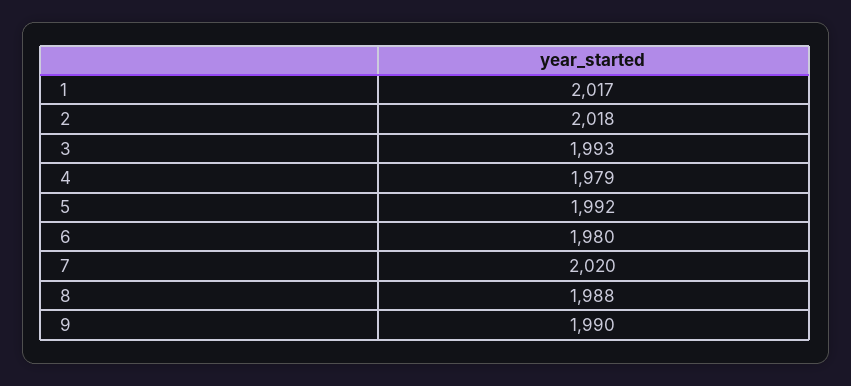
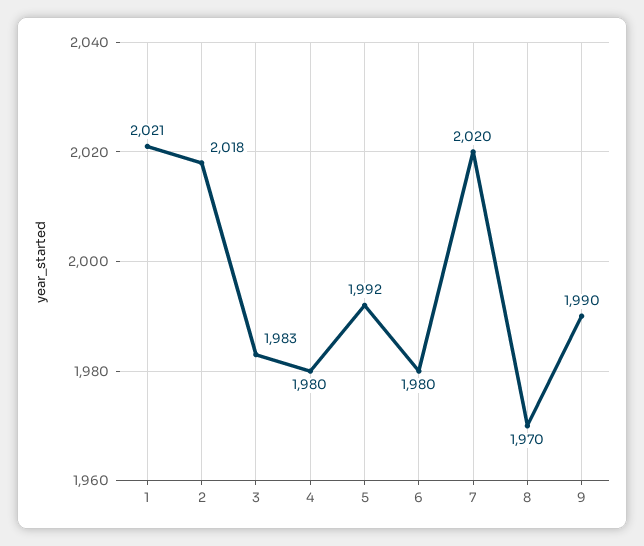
1: 2017 -> 2021
3: 1993 -> 1983
4: 1979 -> 1980
8: 1988 -> 1970

